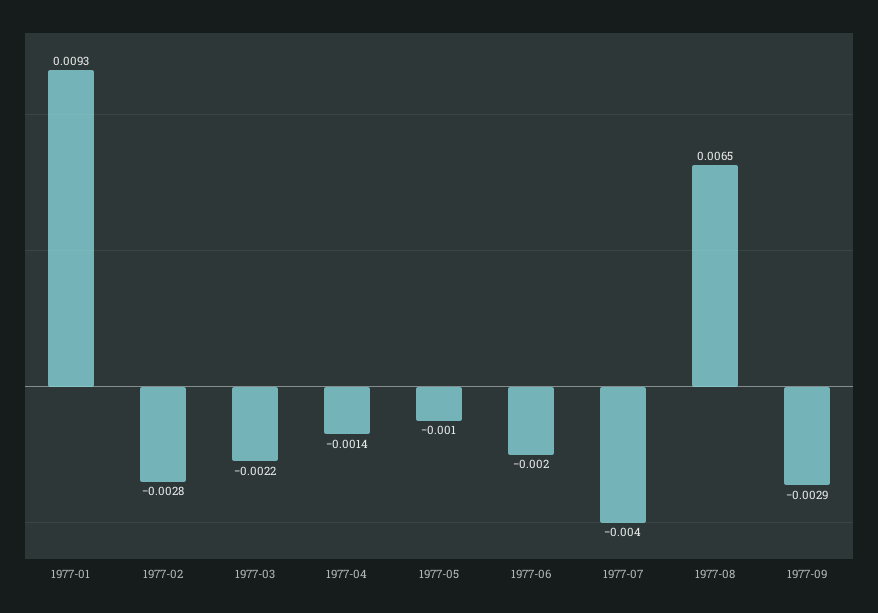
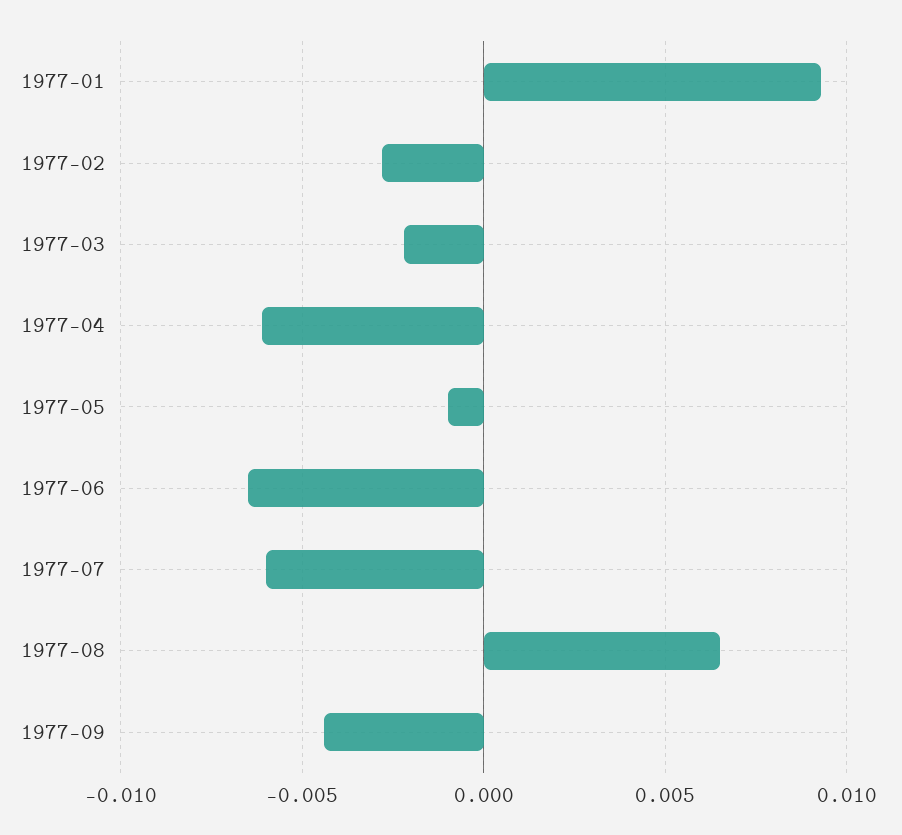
1977-04: -0.0014 -> -0.006
1977-06: -0.002 -> -0.0065
1977-07: -0.004 -> -0.006
1977-09: -0.0029 -> -0.0045

